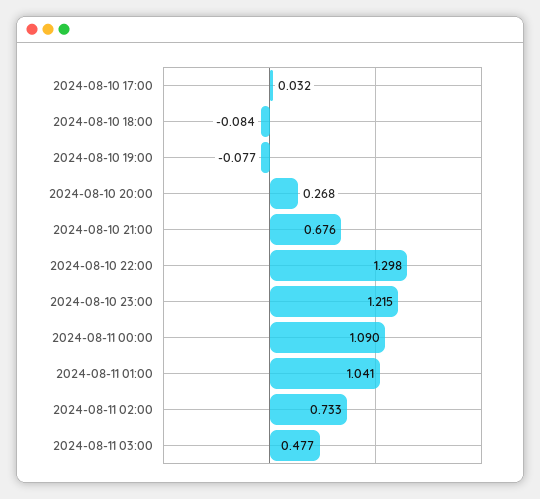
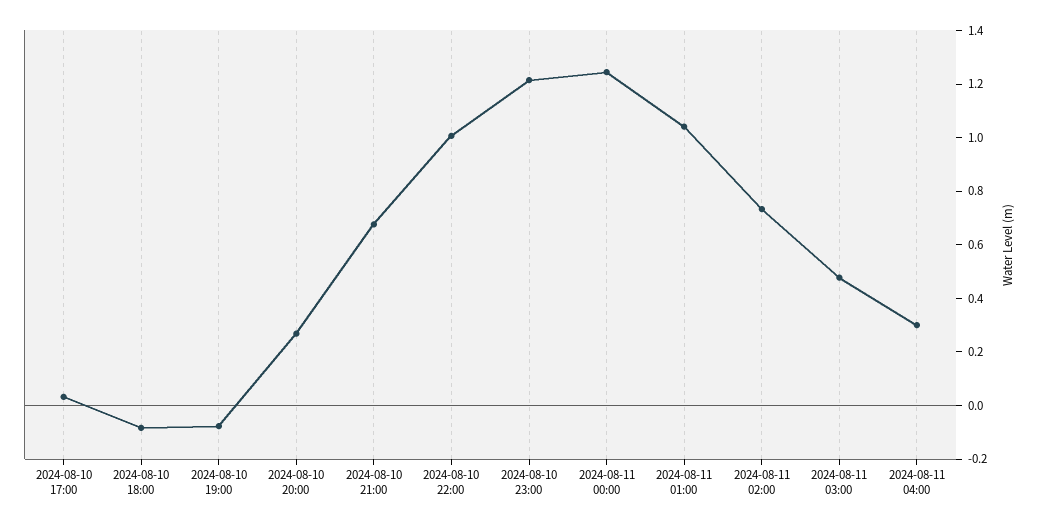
2024-08-10 22:00: 1.298 -> 1
2024-08-11 00:00: 1.09 -> 1.25
2024-08-11 04:00: none -> 0.3

